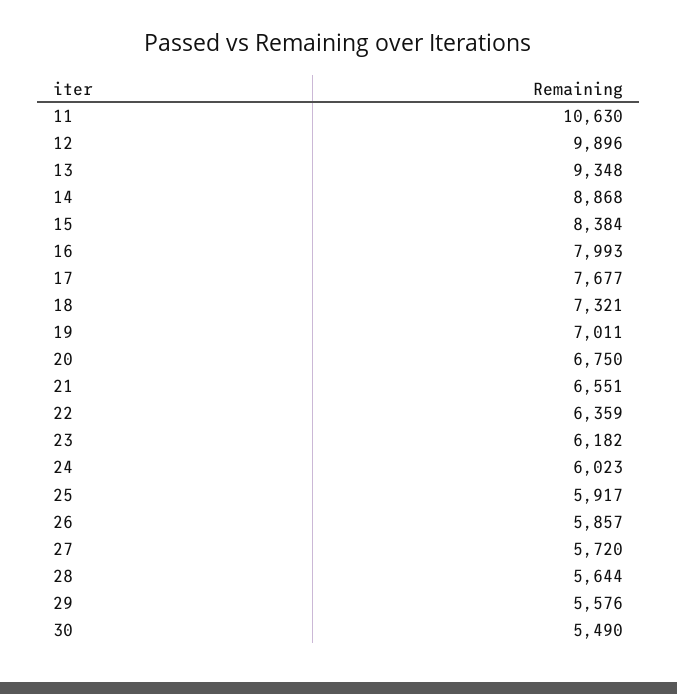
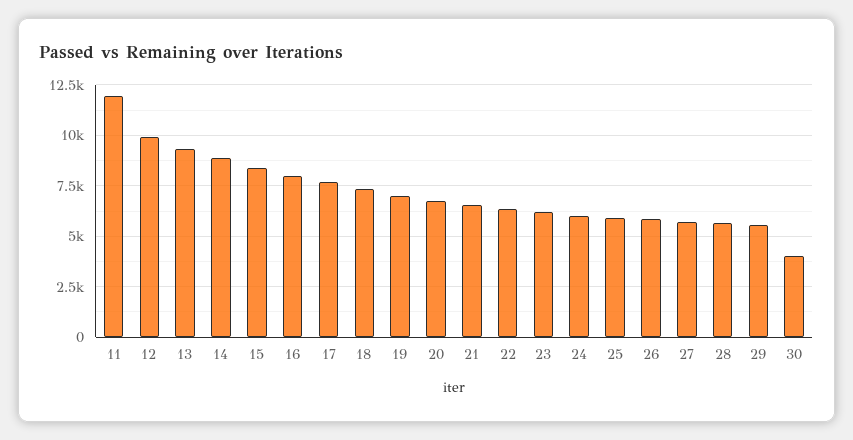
11: 10630 -> 12000
30: 5490 -> 4000

